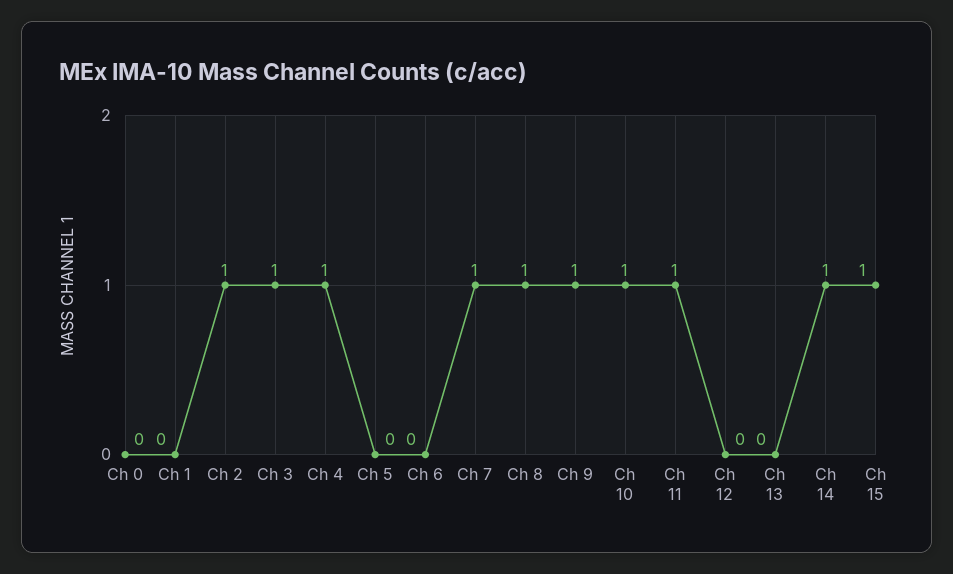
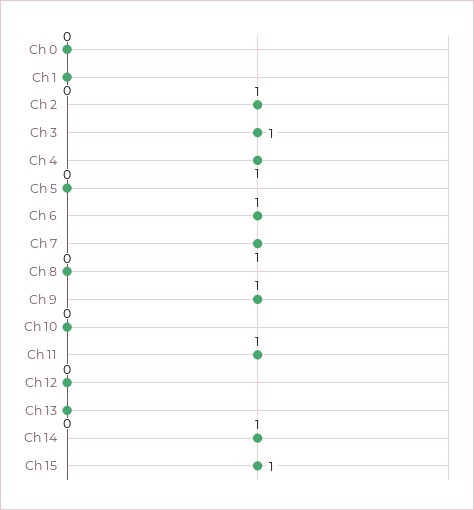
Ch 6: 0 -> 1
Ch 8: 1 -> 0
Ch 10: 1 -> 0

